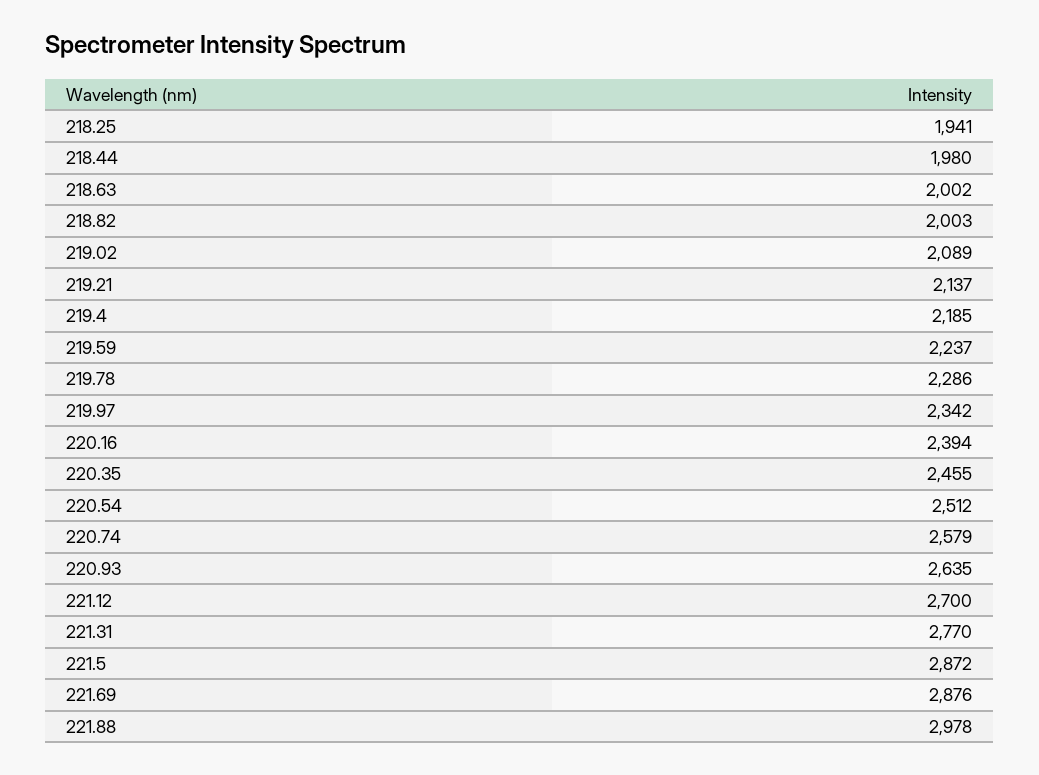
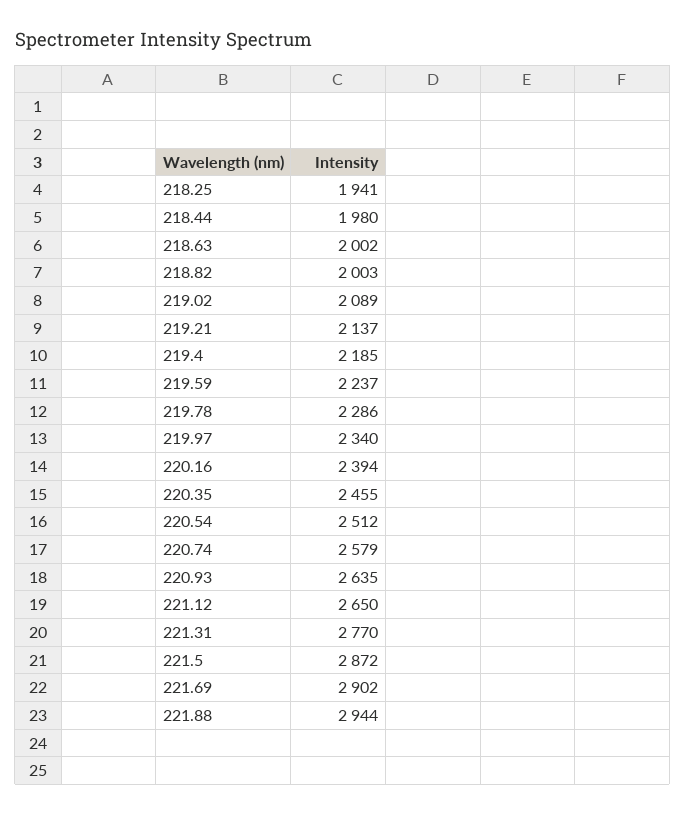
219.97: 2342 -> 2340
221.12: 2700 -> 2650
221.69: 2876 -> 2902
221.88: 2978 -> 2944

